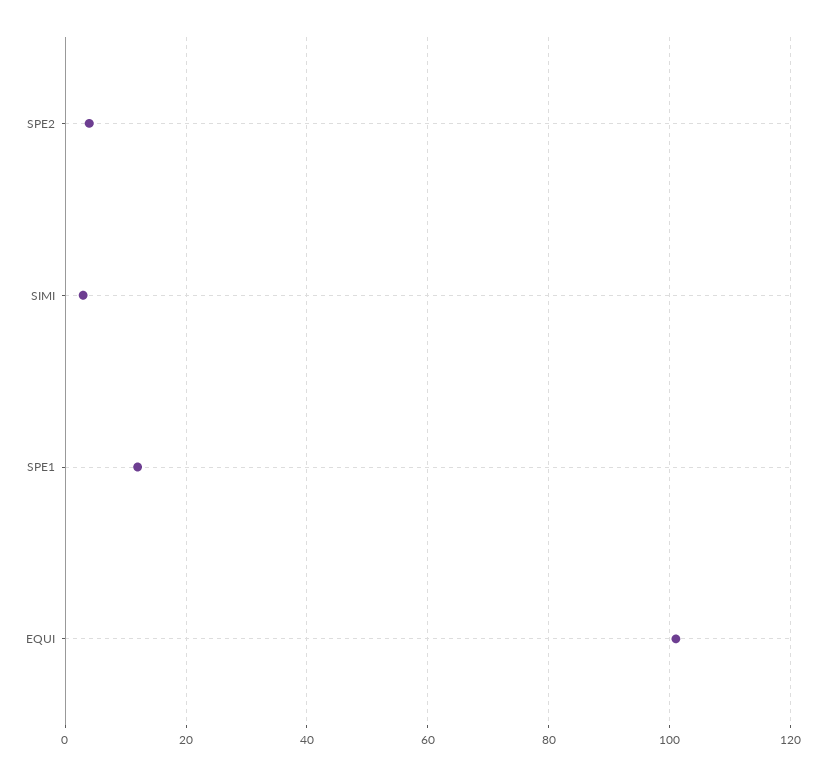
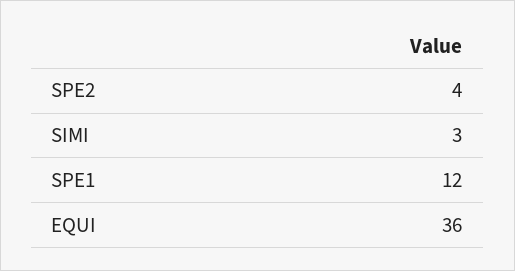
EQUI: 100 -> 36

